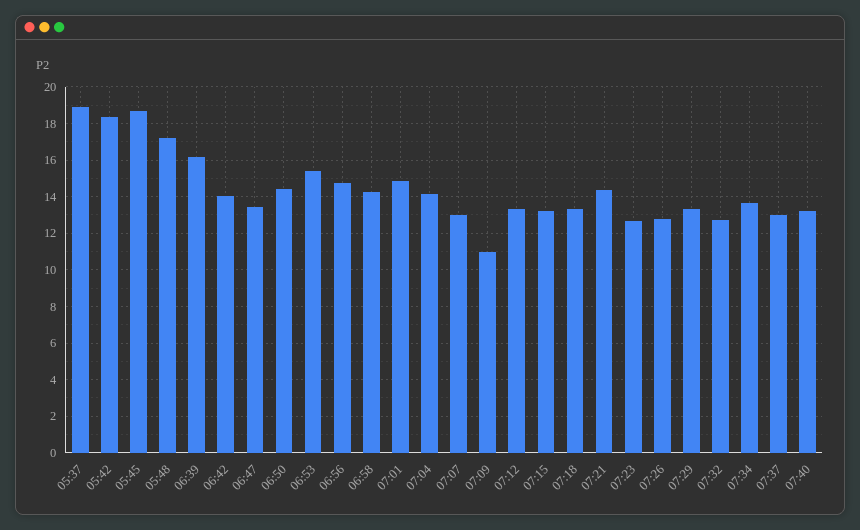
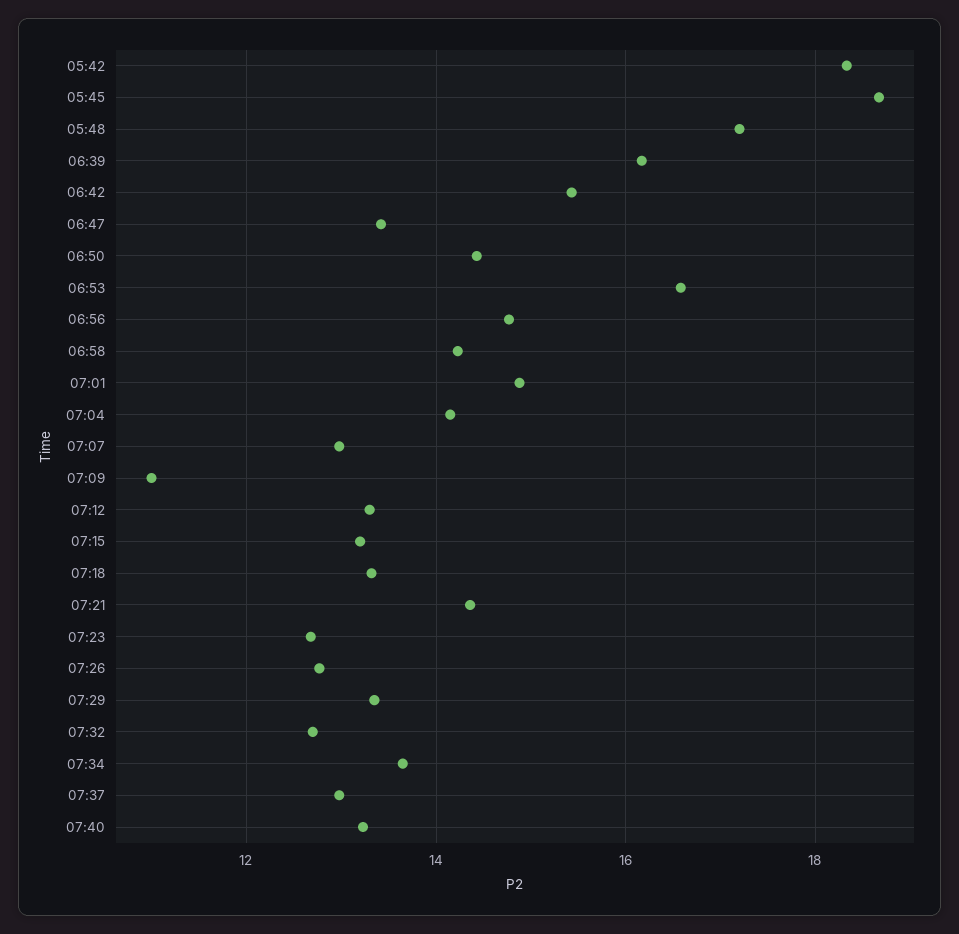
05:37: 19 -> none
06:42: 14 -> 15.4
06:53: 15.5 -> 16.6

